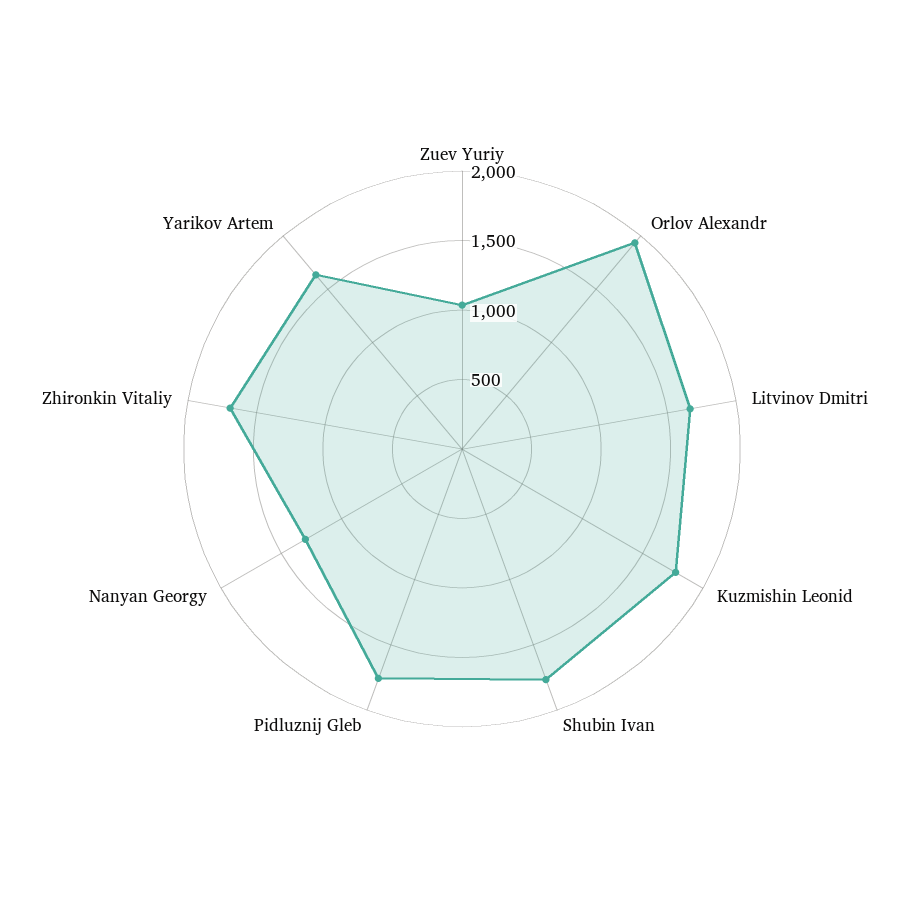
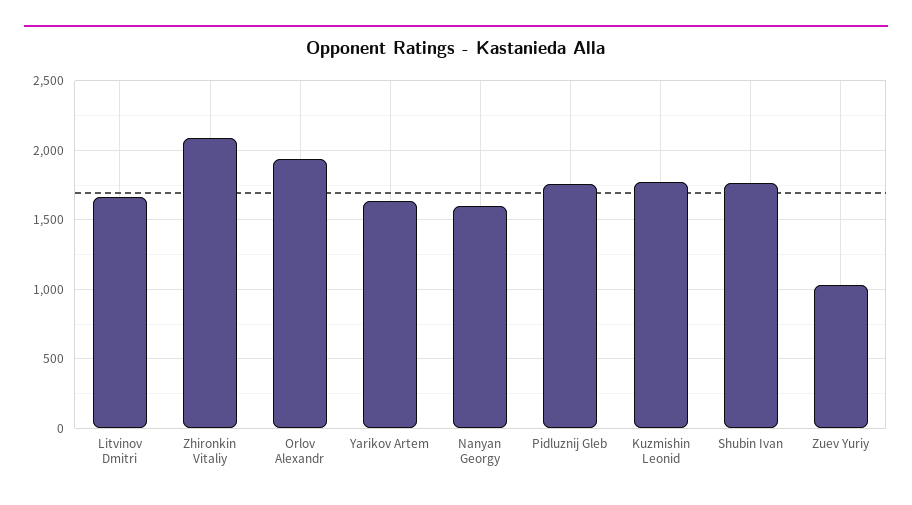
Nanyan Georgy: 1300 -> 1600
Zhironkin Vitaliy: 1700 -> 2100

